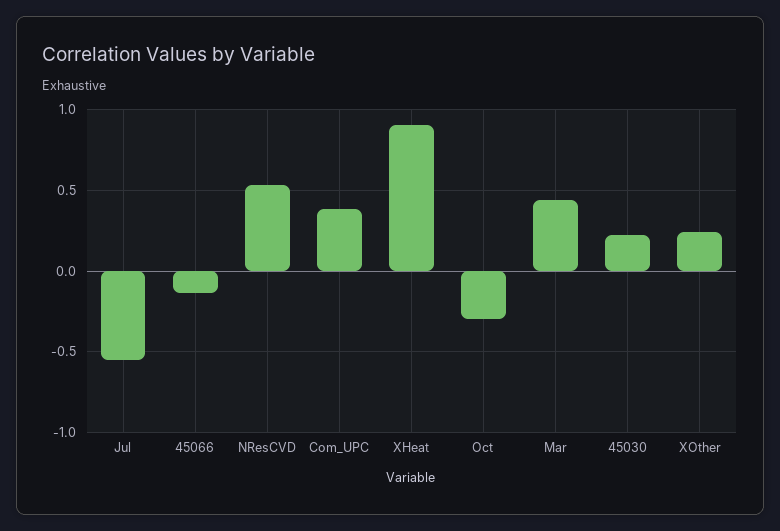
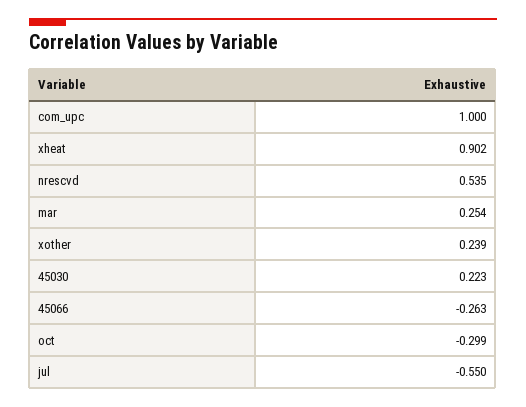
45066: -0.15 -> -0.263
Com_UPC: 0.4 -> 1
Mar: 0.45 -> 0.254

